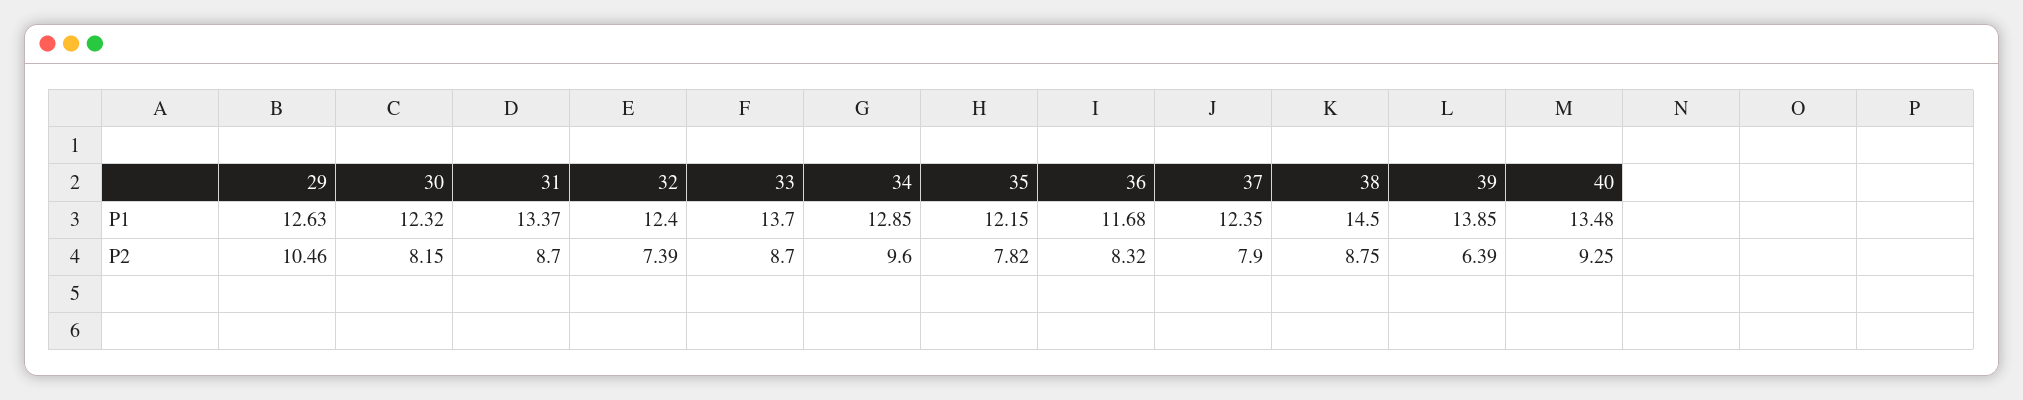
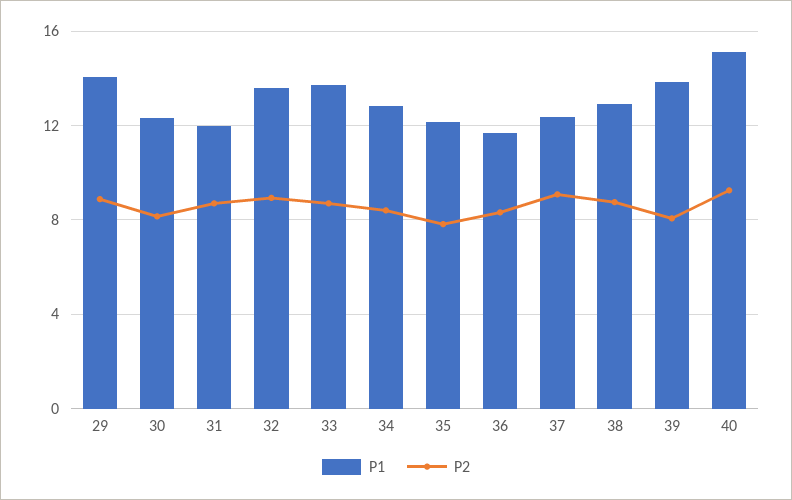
P1, 29: 12.63 -> 14
P1, 31: 13.37 -> 12
P1, 32: 12.4 -> 13.5
P1, 38: 14.5 -> 13
P1, 40: 13.48 -> 15
P2, 29: 10.46 -> 9
P2, 32: 7.39 -> 9
P2, 34: 9.6 -> 8.5
P2, 37: 7.9 -> 9
P2, 39: 6.39 -> 8

